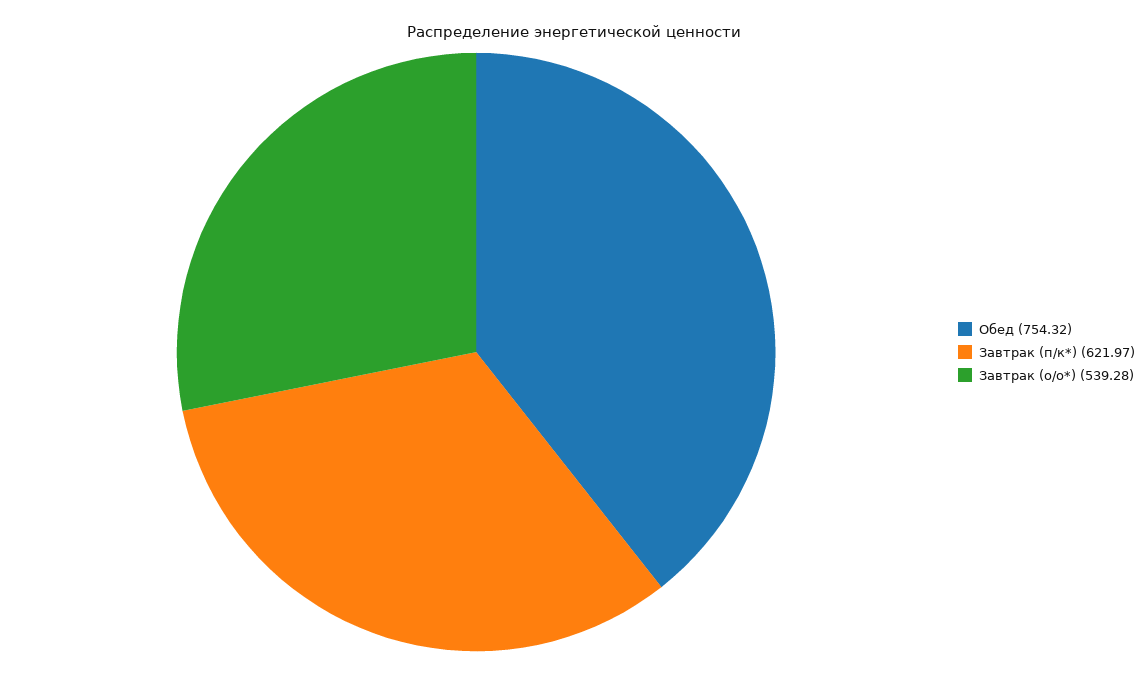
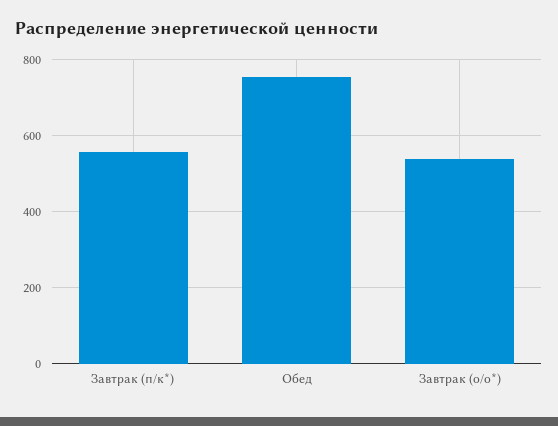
Завтрак (п/к*): 621.97 -> 560

